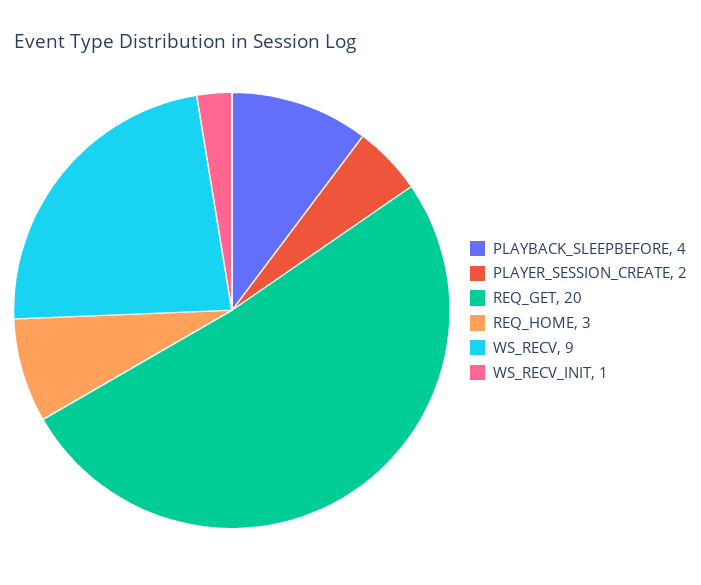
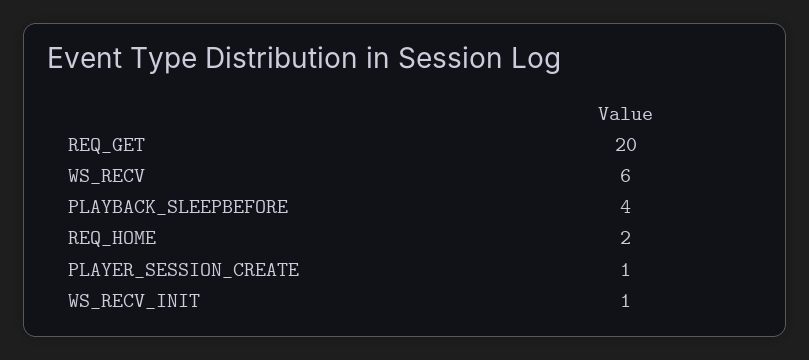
PLAYER_SESSION_CREATE: 2 -> 1
REQ_HOME: 3 -> 2
WS_RECV: 9 -> 6

